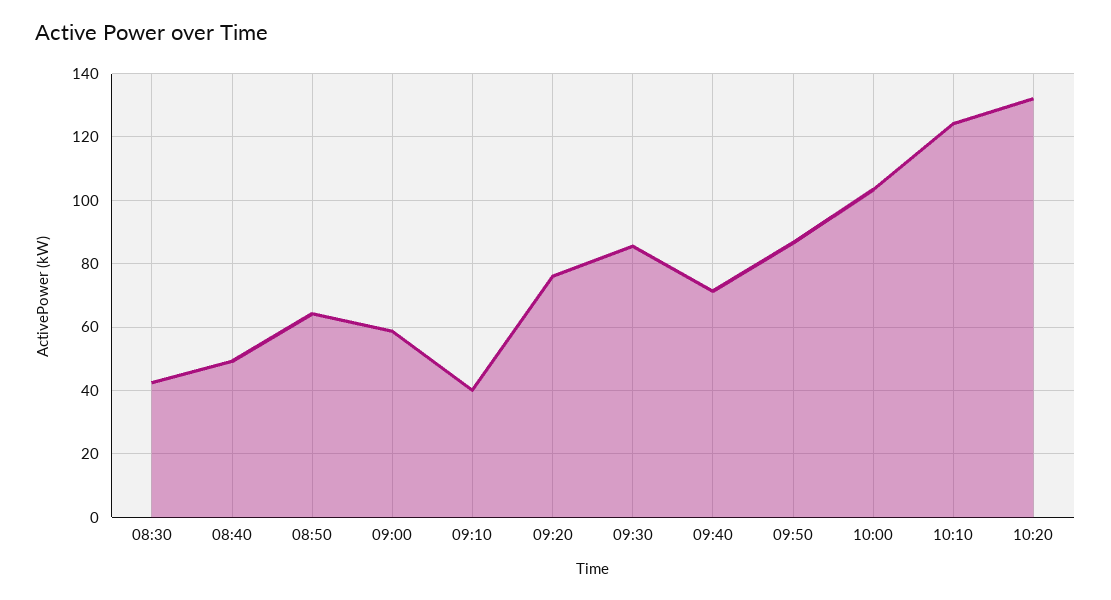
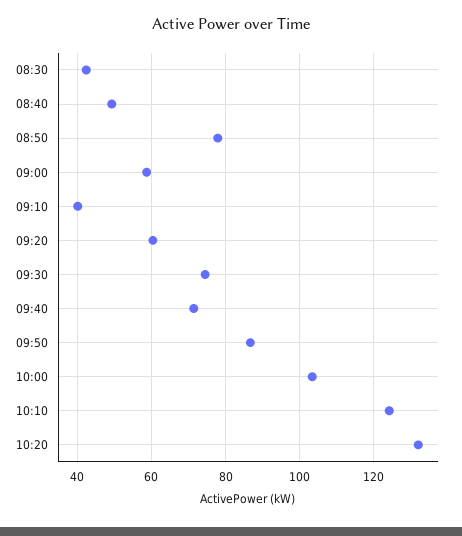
08:50: 64 -> 78
09:20: 76 -> 60
09:30: 86 -> 74

